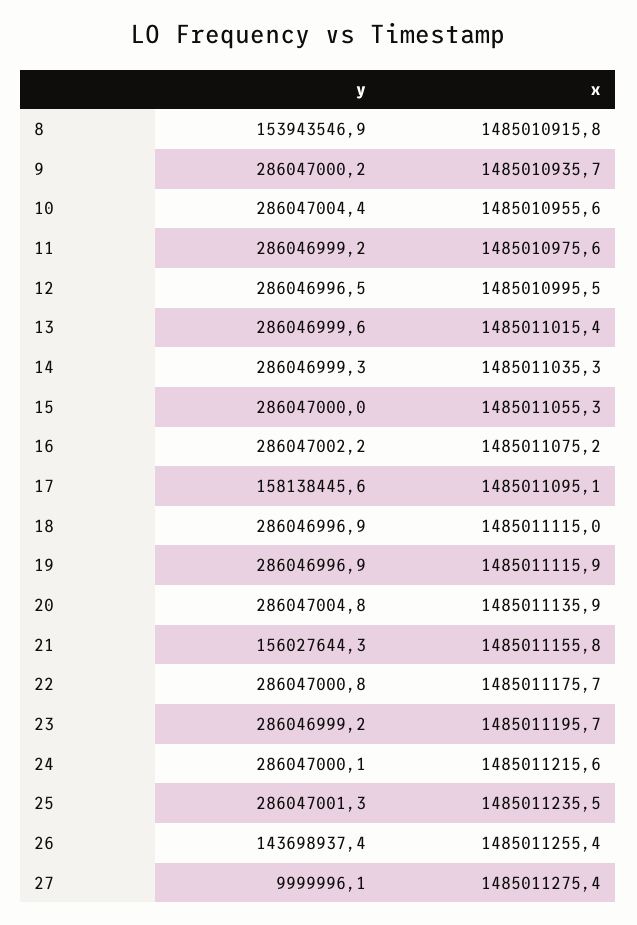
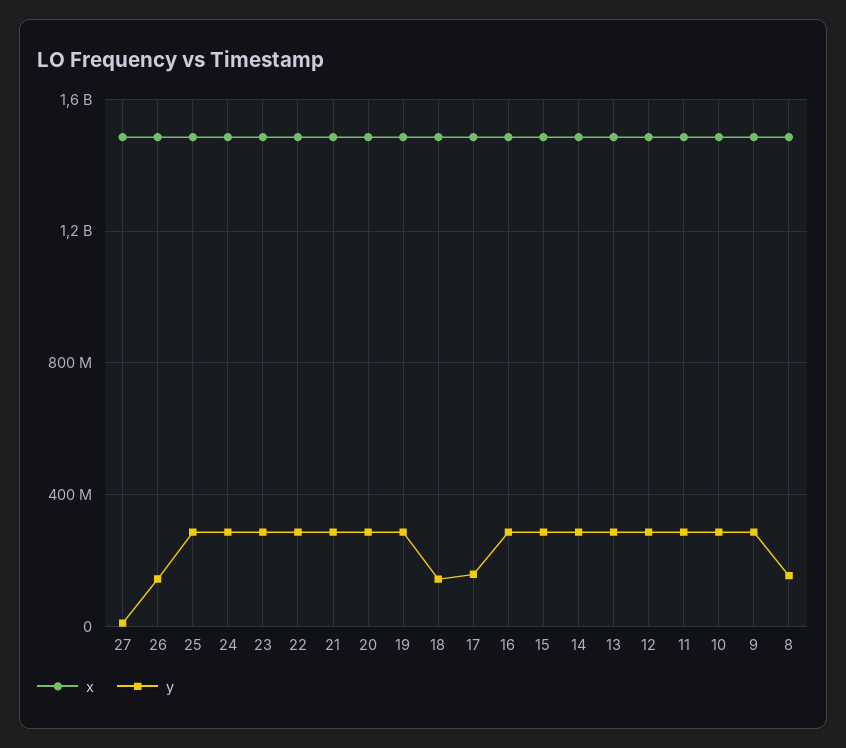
y, 18: 286046996.9 -> 150000000
y, 21: 156027644.3 -> 300000000

